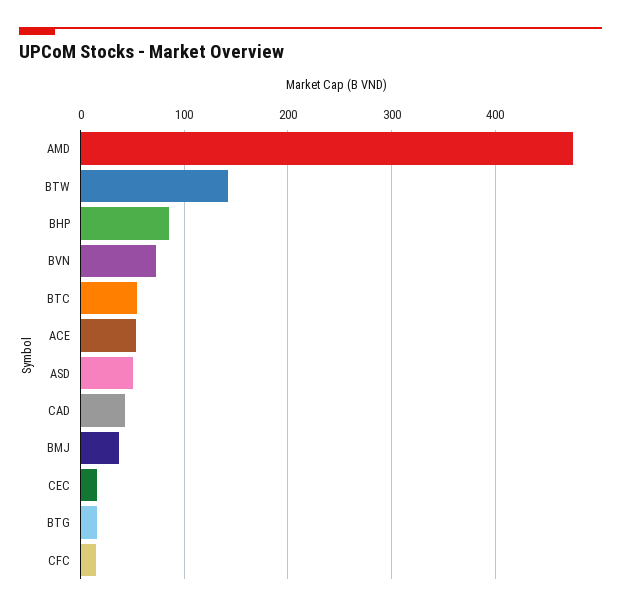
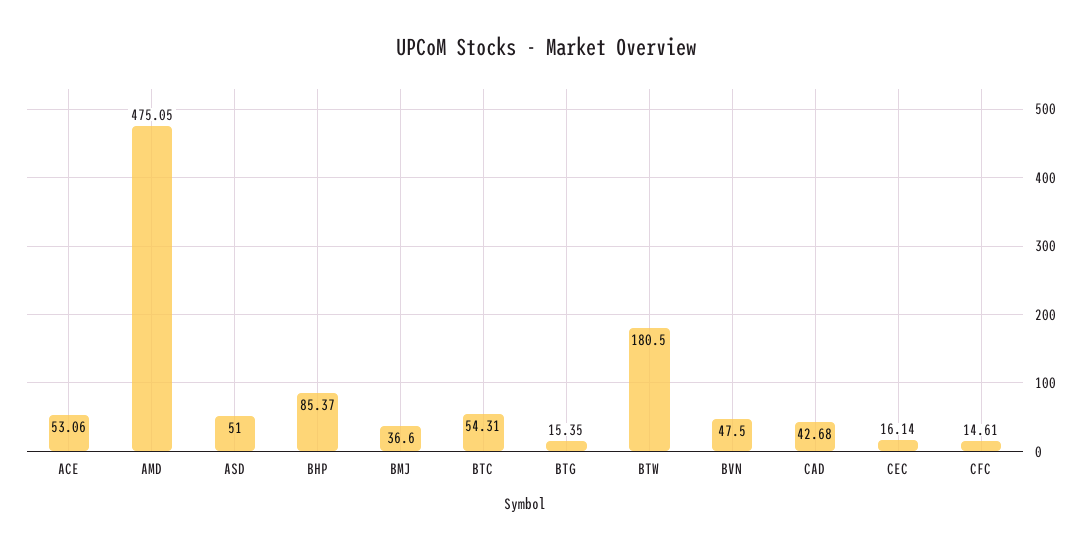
BTW: 140 -> 180.5
BVN: 70 -> 47.5

